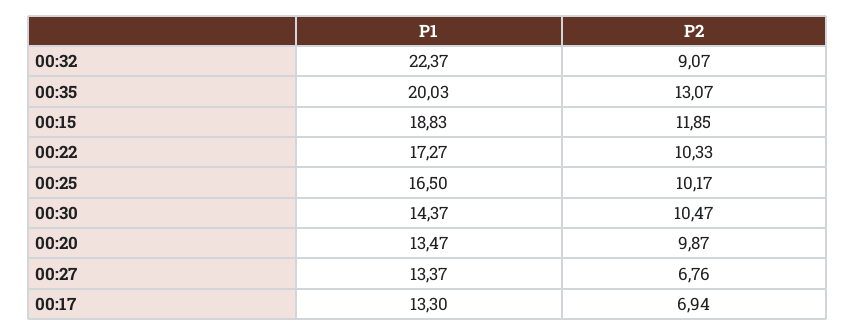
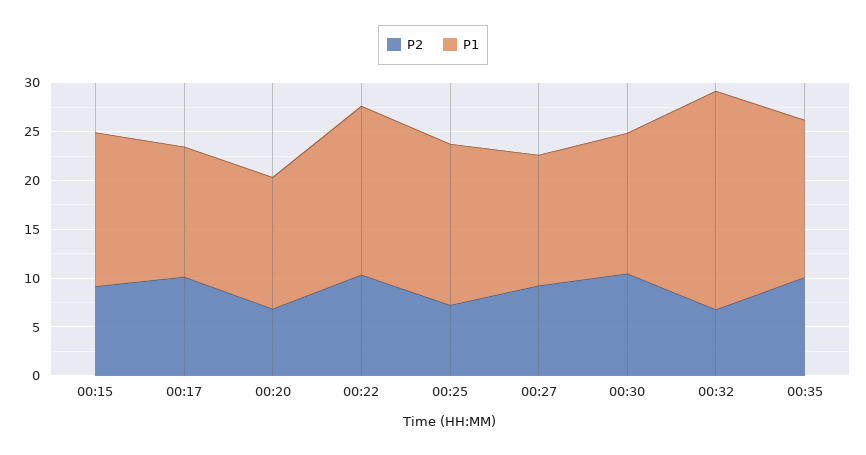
P2, 00:32: 9.07 -> 7
P1, 00:35: 20.03 -> 16
P2, 00:35: 13.07 -> 10
P1, 00:15: 18.83 -> 16
P2, 00:15: 11.85 -> 9
P2, 00:25: 10.17 -> 7
P2, 00:20: 9.87 -> 7
P2, 00:27: 6.76 -> 9
P2, 00:17: 6.94 -> 10

